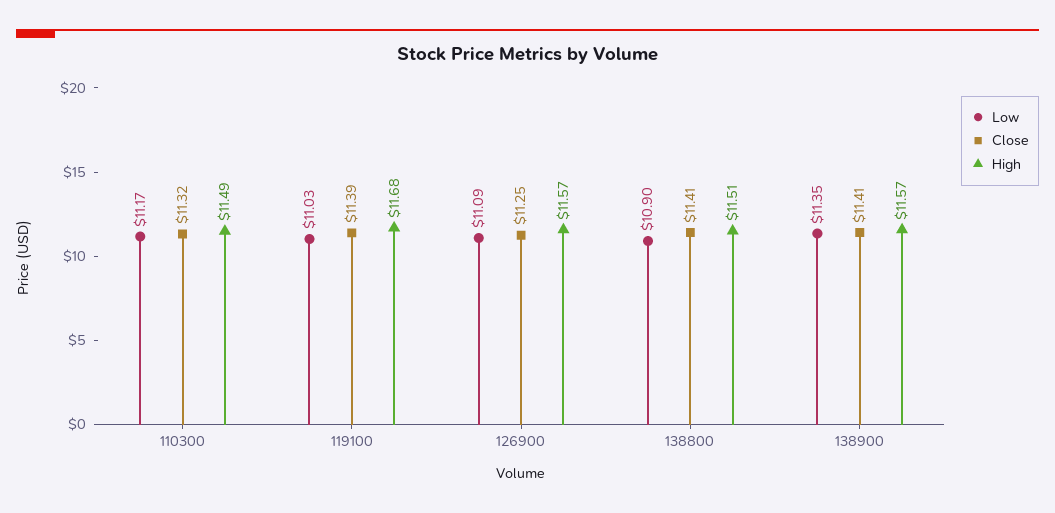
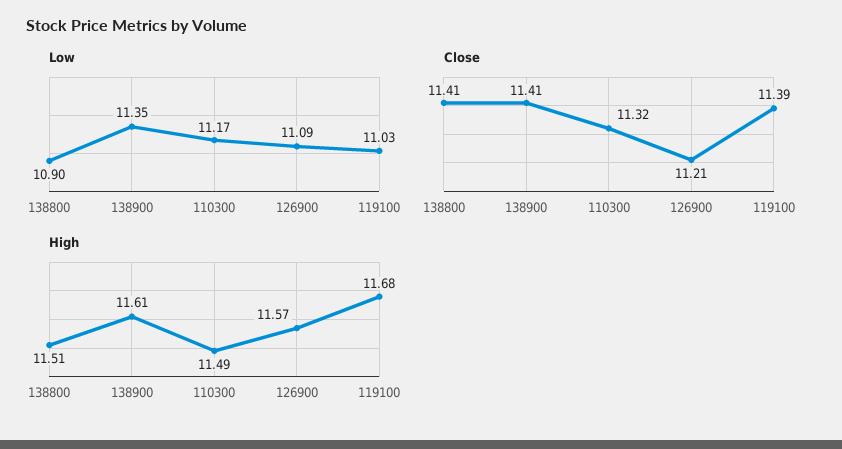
Close, 126900: 11.25 -> 11.21
High, 138900: 11.57 -> 11.61

